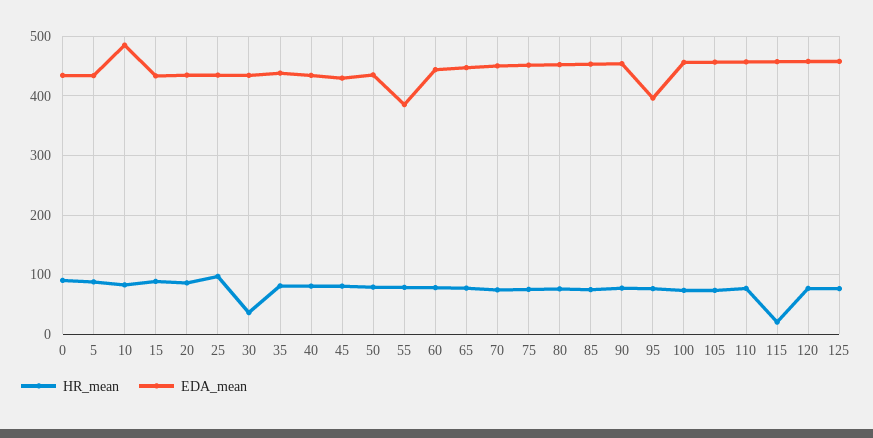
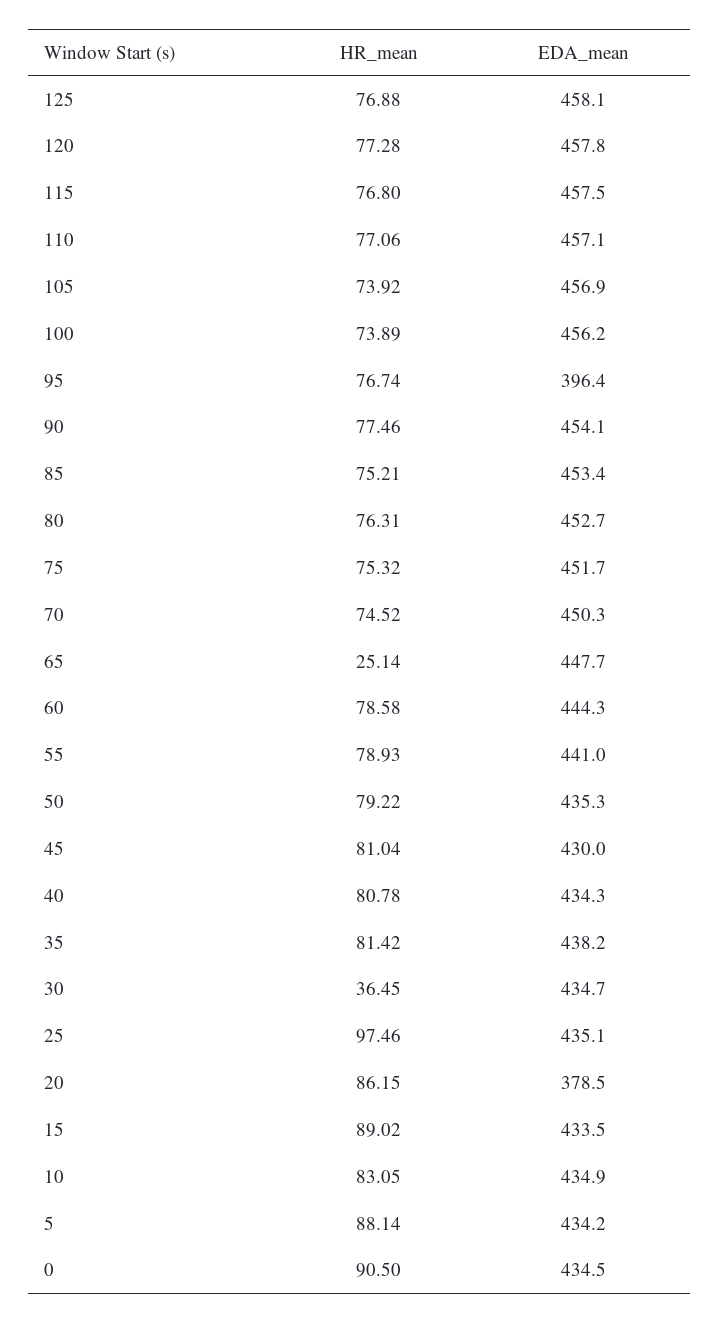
EDA_mean, 10: 480 -> 434.9
EDA_mean, 20: 440 -> 378.5
EDA_mean, 55: 380 -> 441
HR_mean, 65: 80 -> 25.14
HR_mean, 115: 20 -> 76.8

